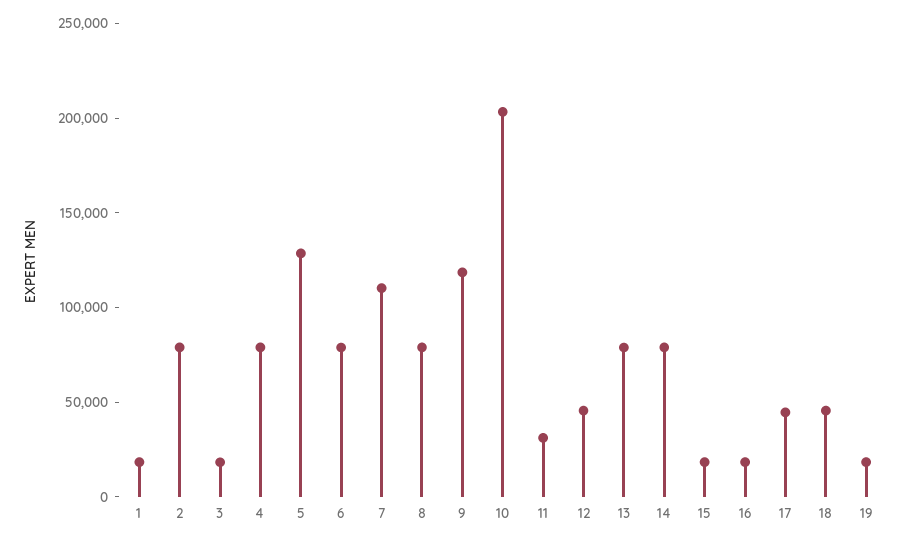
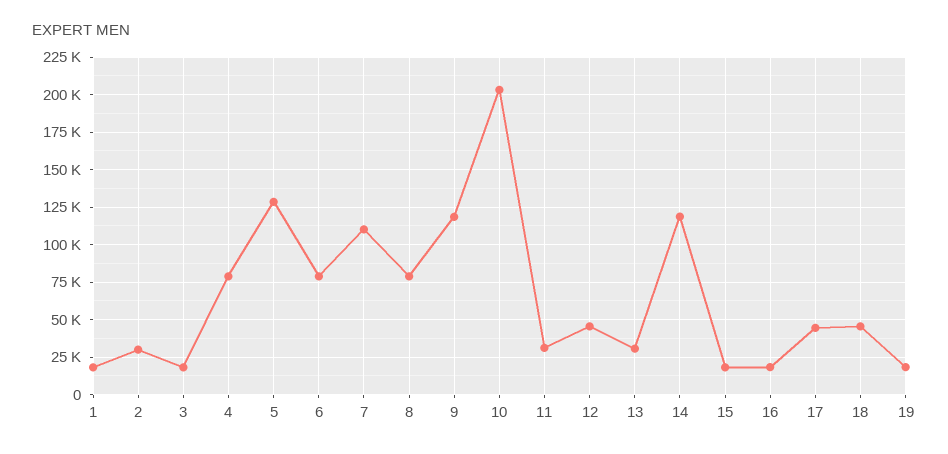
2: 80000 -> 30000
13: 80000 -> 30000
14: 80000 -> 120000

